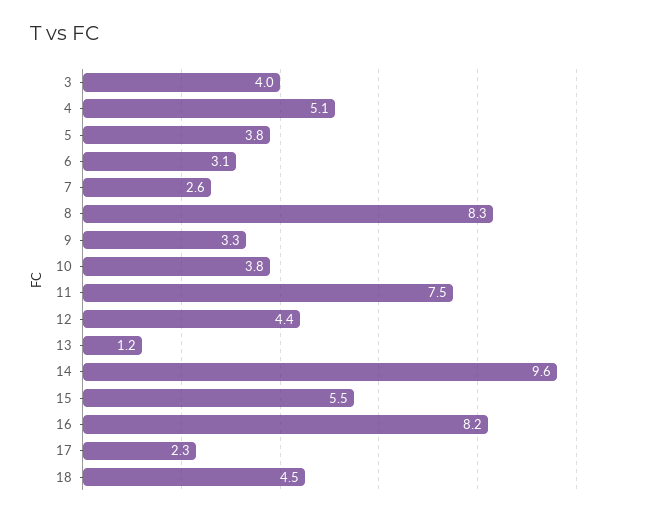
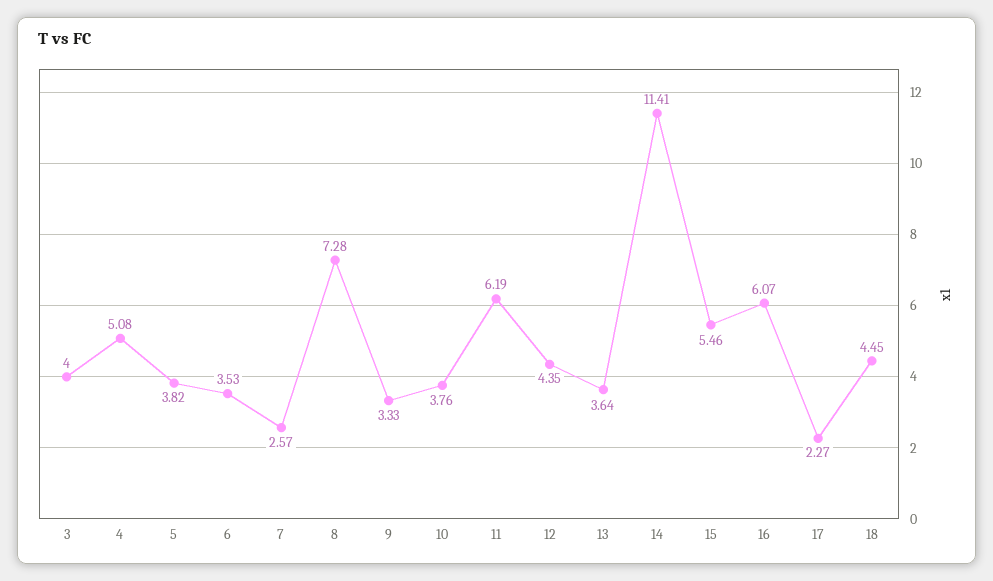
6: 3.1 -> 3.53
8: 8.3 -> 7.28
11: 7.5 -> 6.19
13: 1.2 -> 3.64
14: 9.6 -> 11.41
16: 8.2 -> 6.07

